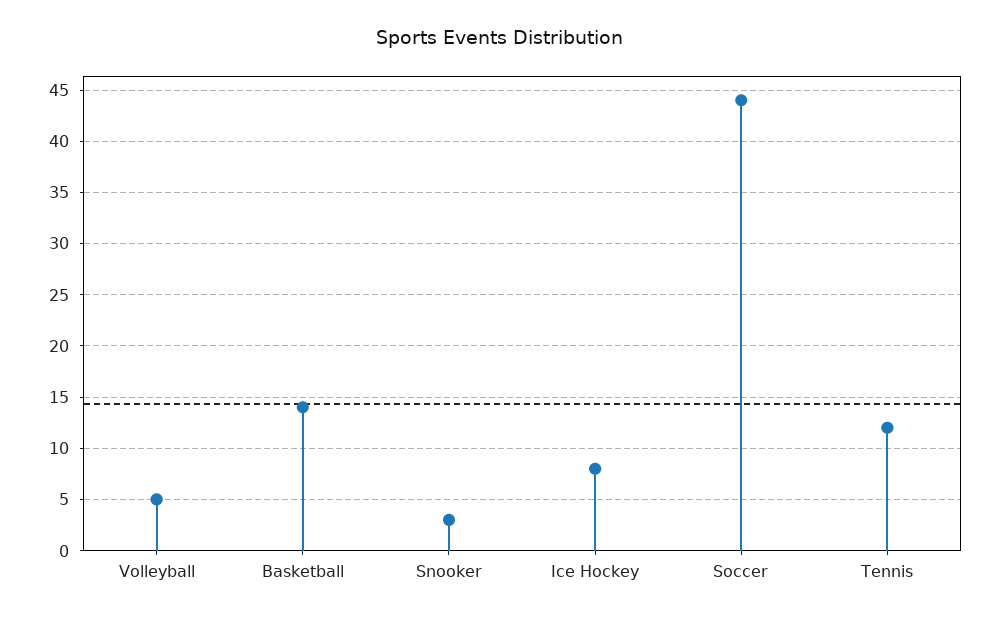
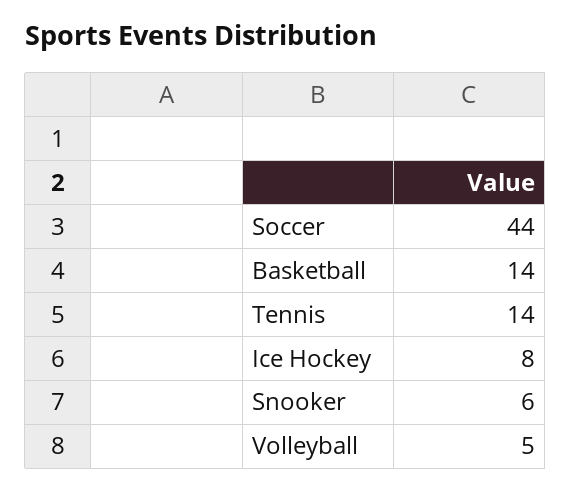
Snooker: 3 -> 6
Tennis: 12 -> 14

